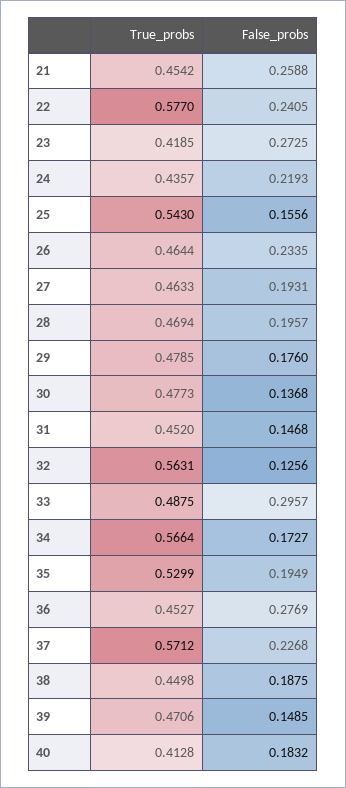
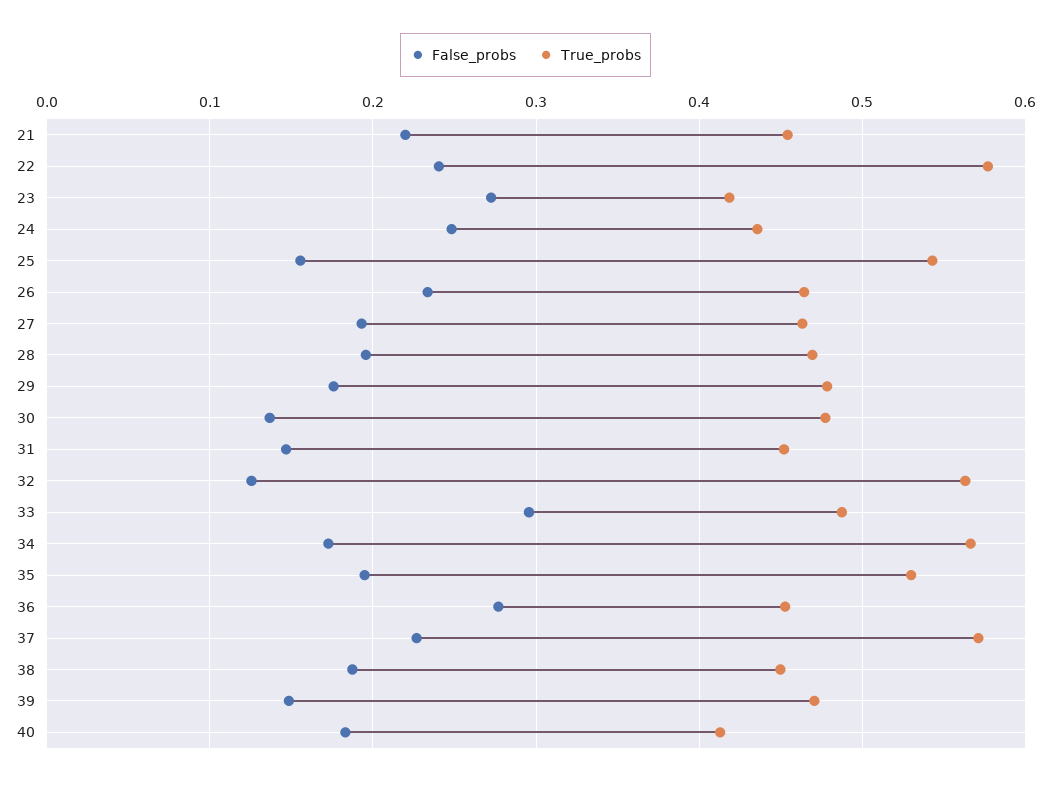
False_probs, 21: 0.2588 -> 0.22
False_probs, 24: 0.2193 -> 0.25

